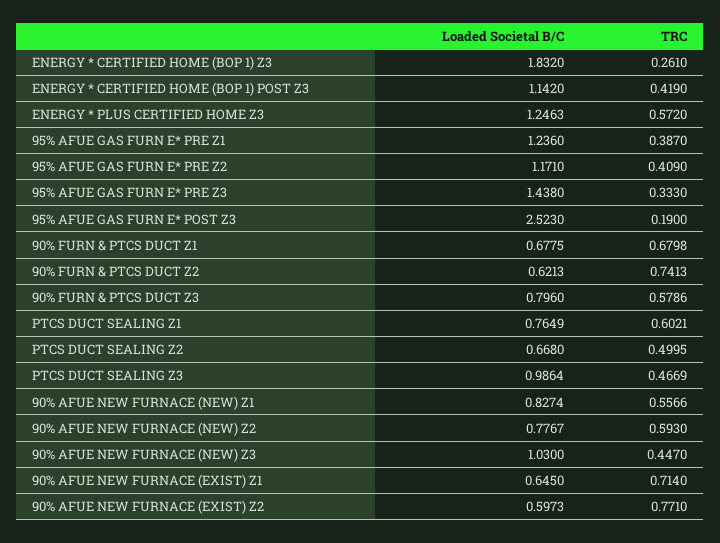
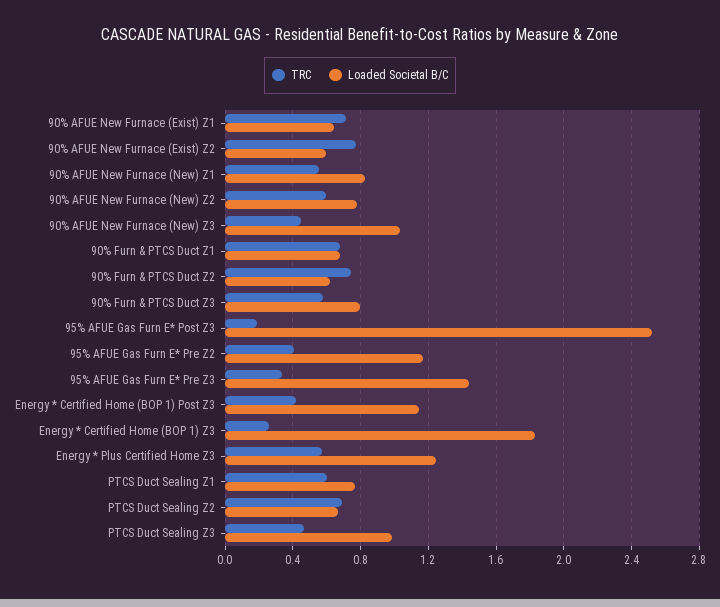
Loaded Societal B/C, 95% AFUE GAS FURN E* PRE Z1: 1.236 -> none
TRC, 95% AFUE GAS FURN E* PRE Z1: 0.387 -> none
TRC, PTCS DUCT SEALING Z2: 0.4995 -> 0.7

